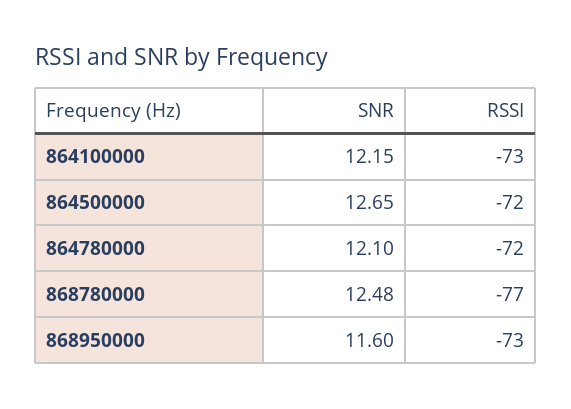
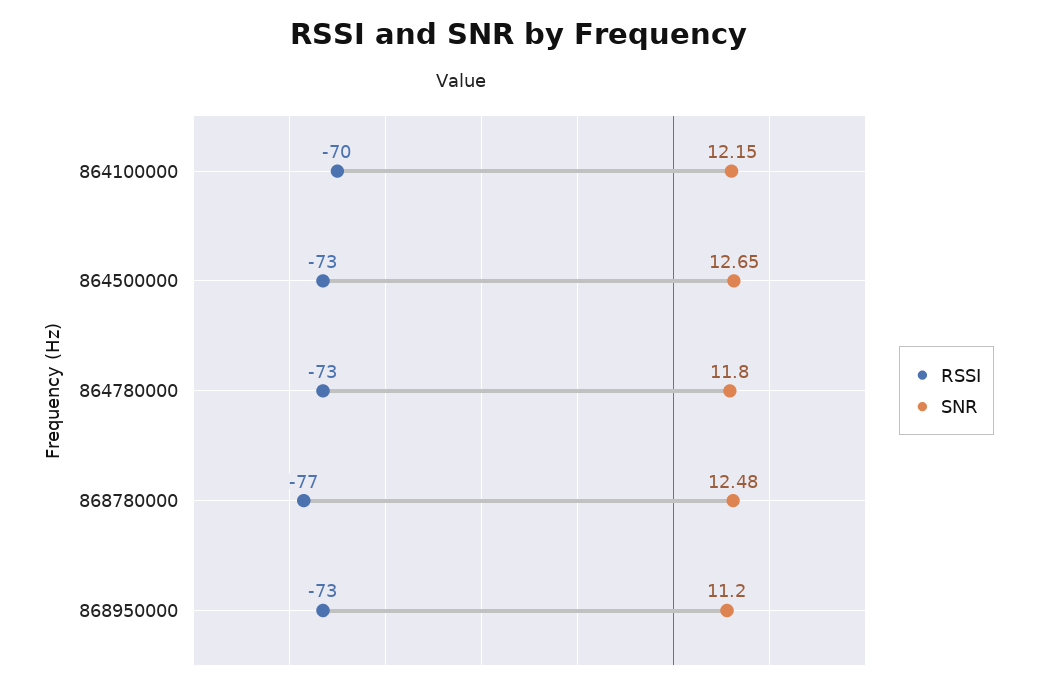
RSSI, 864100000: -73 -> -70
RSSI, 864500000: -72 -> -73
SNR, 864780000: 12.1 -> 11.8
RSSI, 864780000: -72 -> -73
SNR, 868950000: 11.6 -> 11.2

